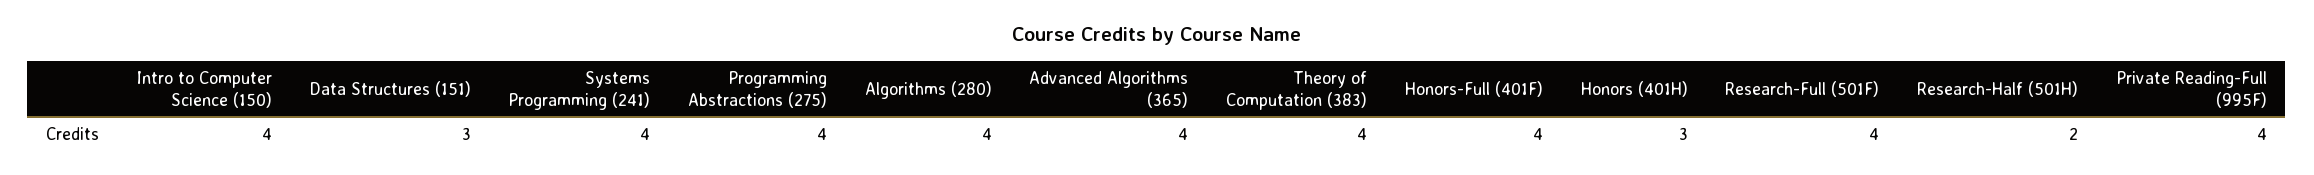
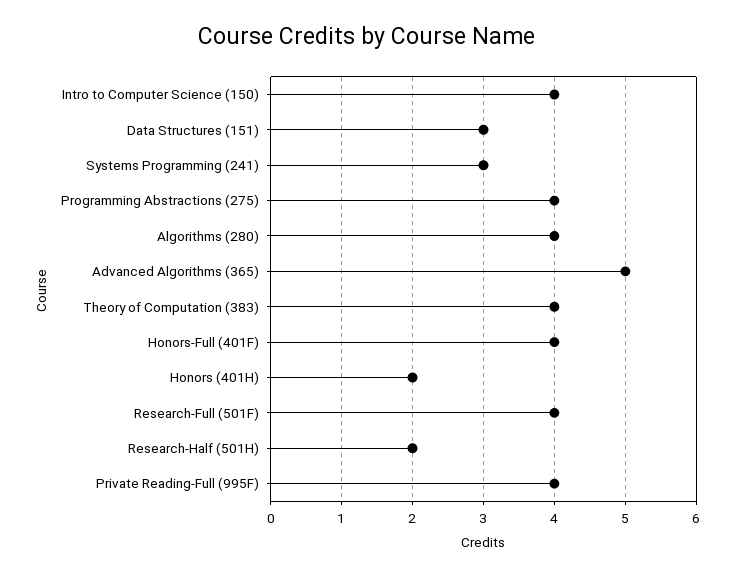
Systems Programming (241): 4 -> 3
Advanced Algorithms (365): 4 -> 5
Honors (401H): 3 -> 2

